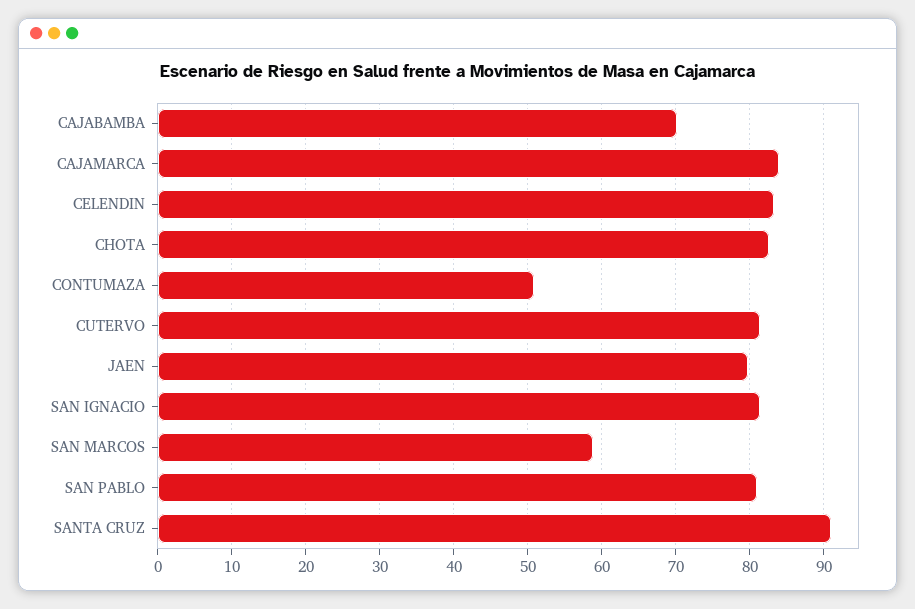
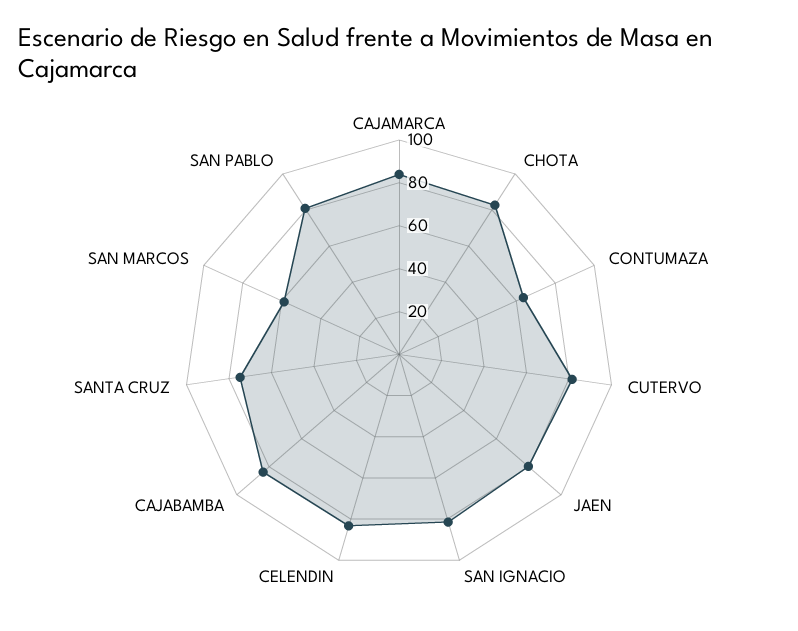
CAJABAMBA: 70 -> 85
CONTUMAZA: 51 -> 65
SANTA CRUZ: 91 -> 75

